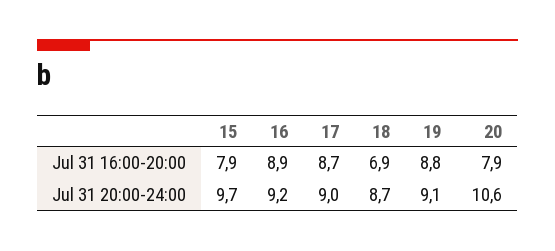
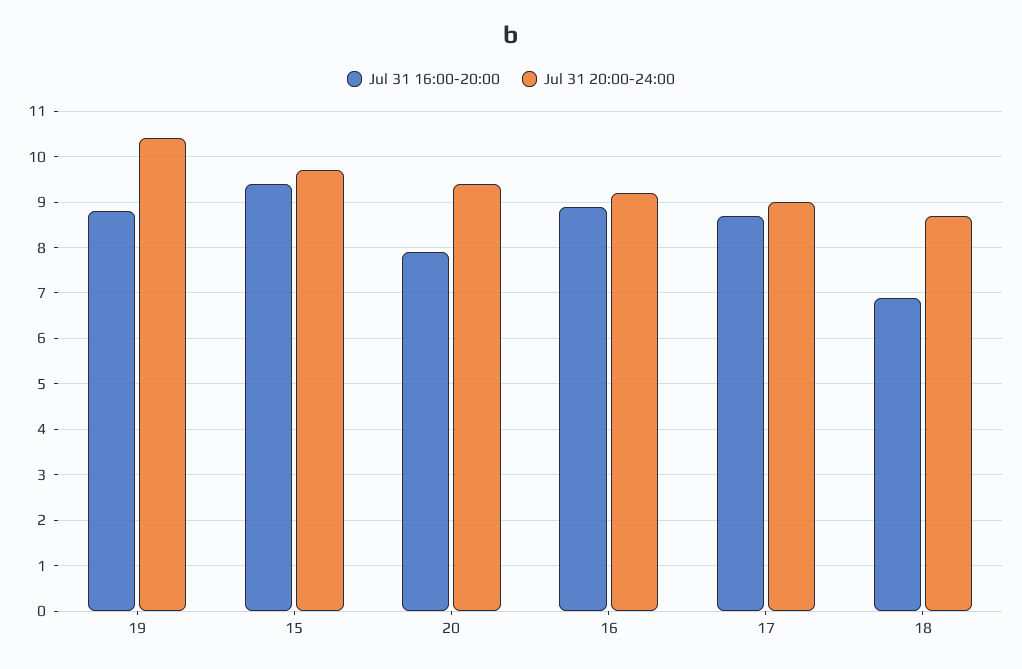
Jul 31 16:00-20:00, 15: 7.9 -> 9.5
Jul 31 20:00-24:00, 19: 9.1 -> 10.5
Jul 31 20:00-24:00, 20: 10.6 -> 9.5

